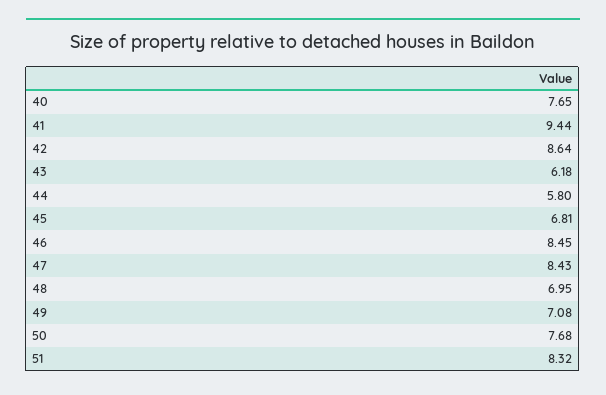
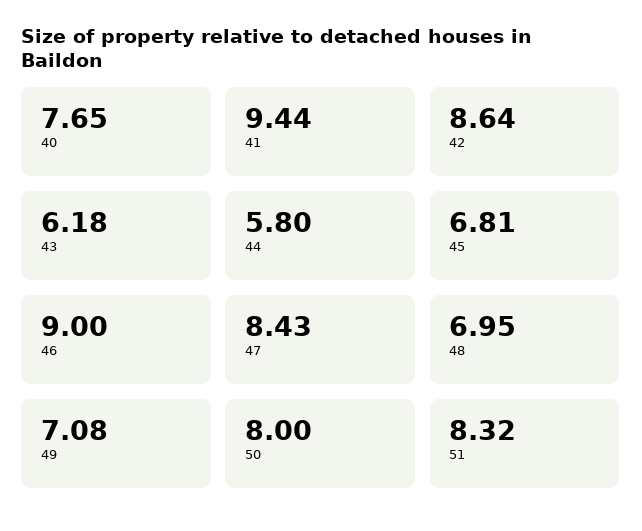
46: 8.45 -> 9
50: 7.68 -> 8

